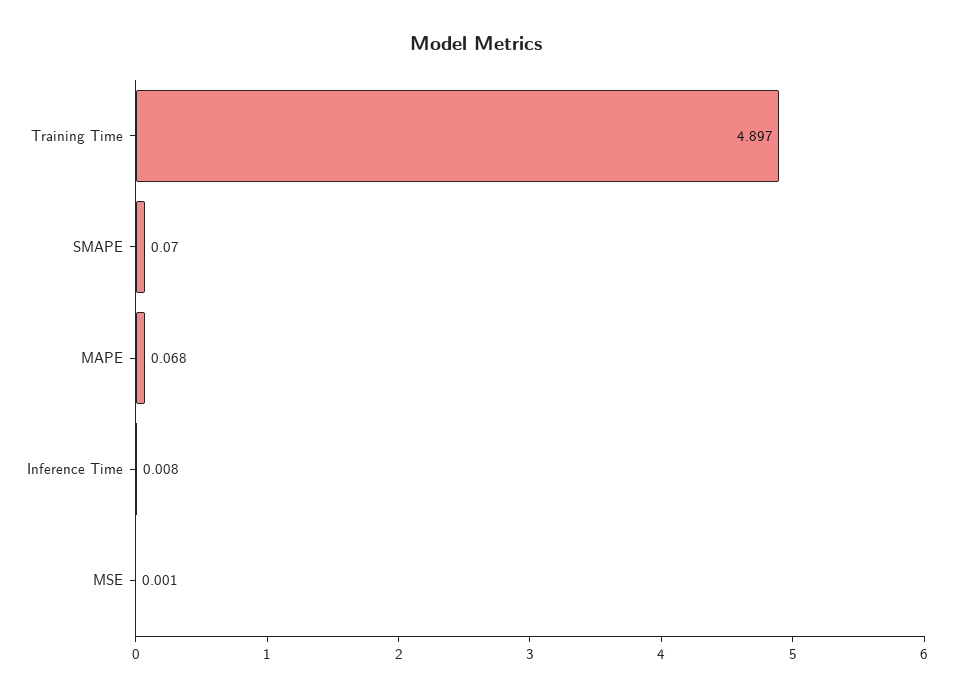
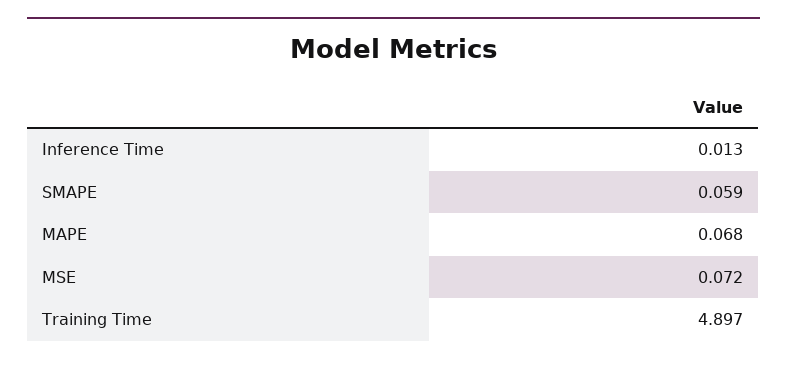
SMAPE: 0.07 -> 0.059
Inference Time: 0.008 -> 0.013
MSE: 0.001 -> 0.072

